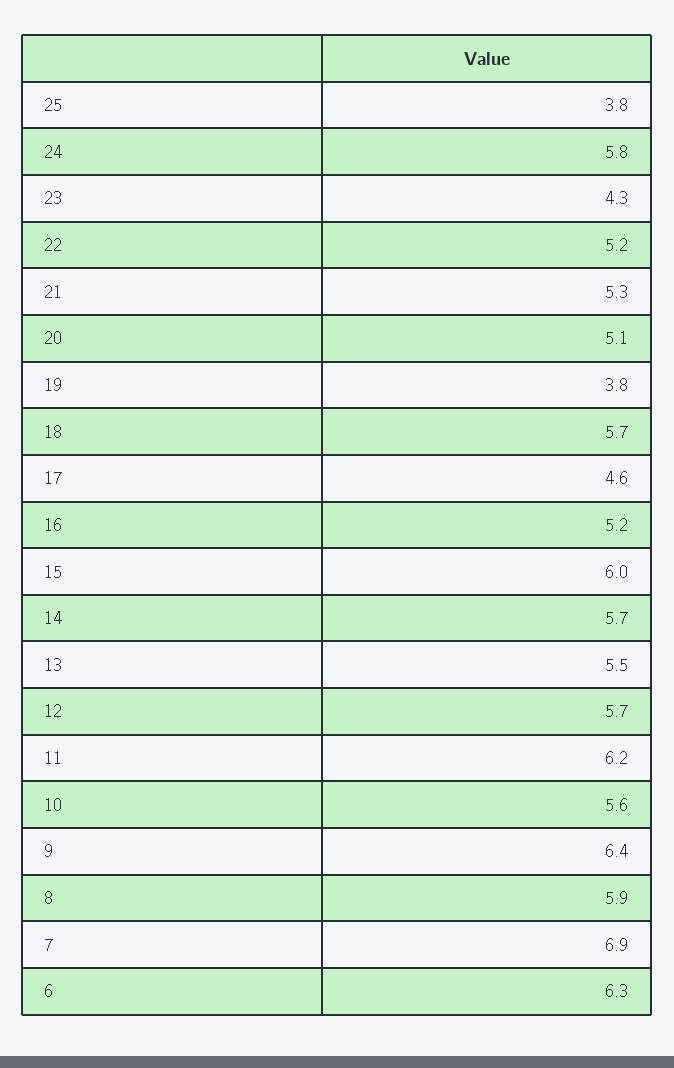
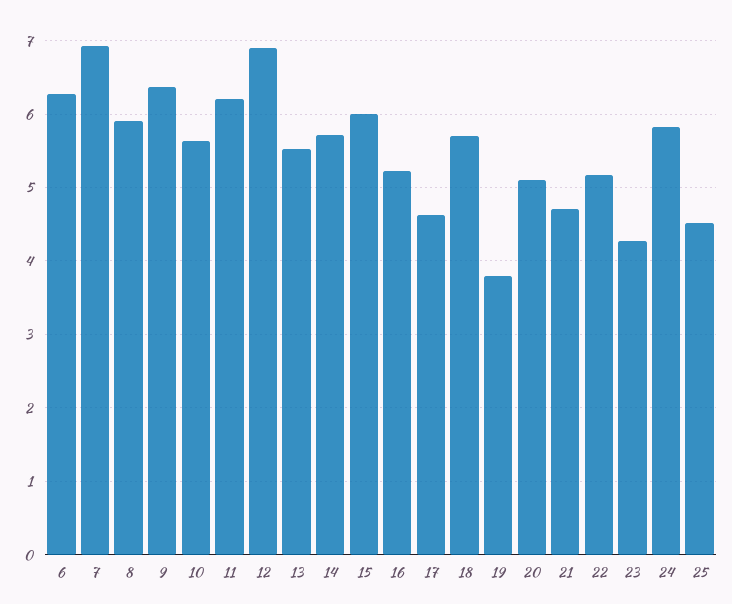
25: 3.8 -> 4.5
21: 5.3 -> 4.7
12: 5.7 -> 6.9

